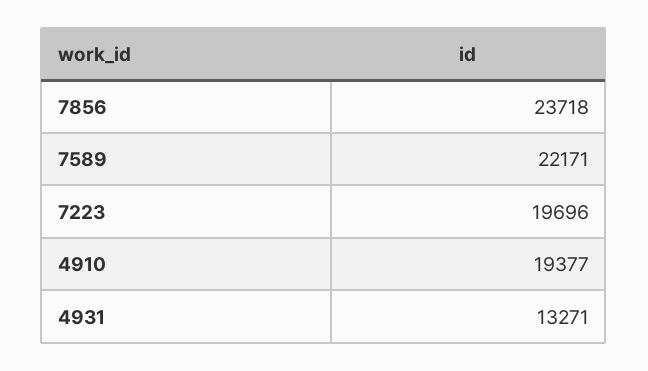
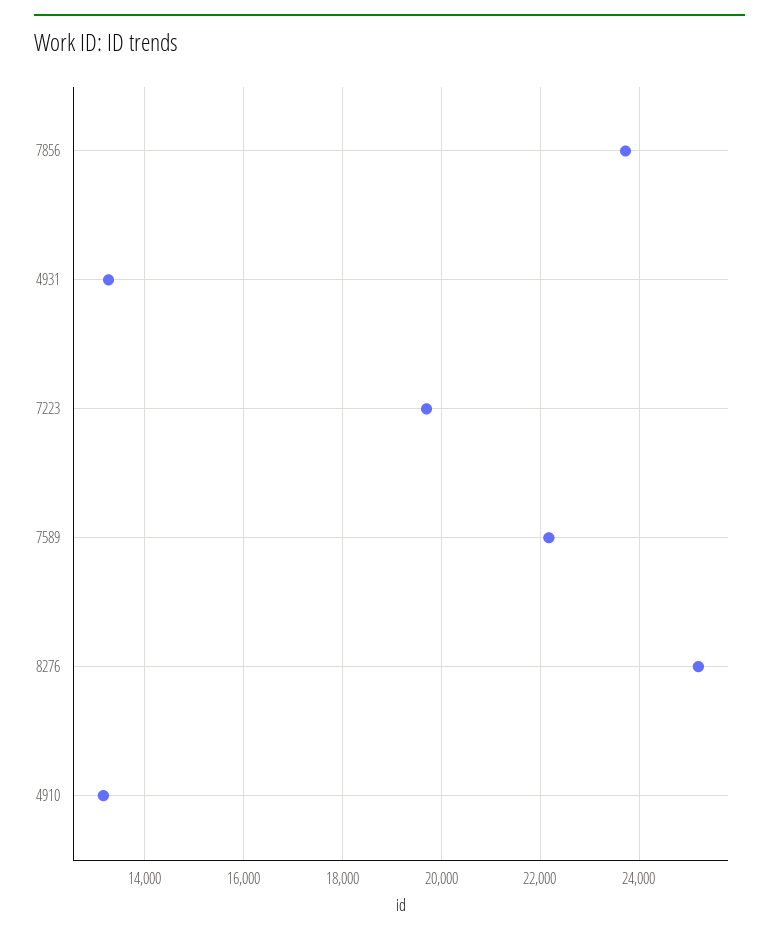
4910: 19377 -> 13200
8276: none -> 25200

